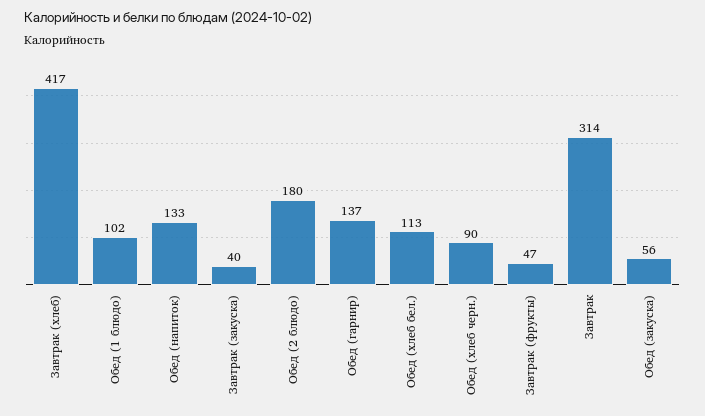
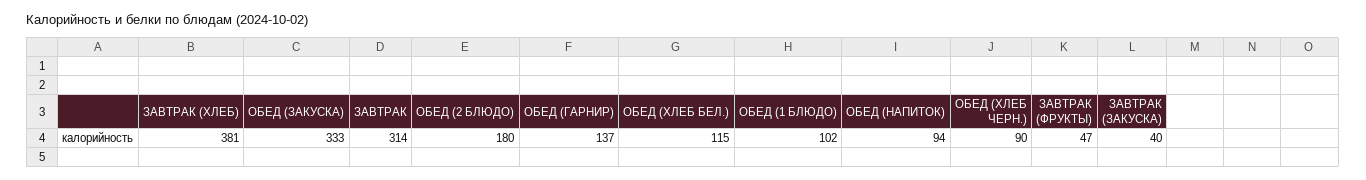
Завтрак (хлеб): 417 -> 381
Обед (напиток): 133 -> 94
Обед (хлеб бел.): 113 -> 115
Обед (закуска): 56 -> 333

